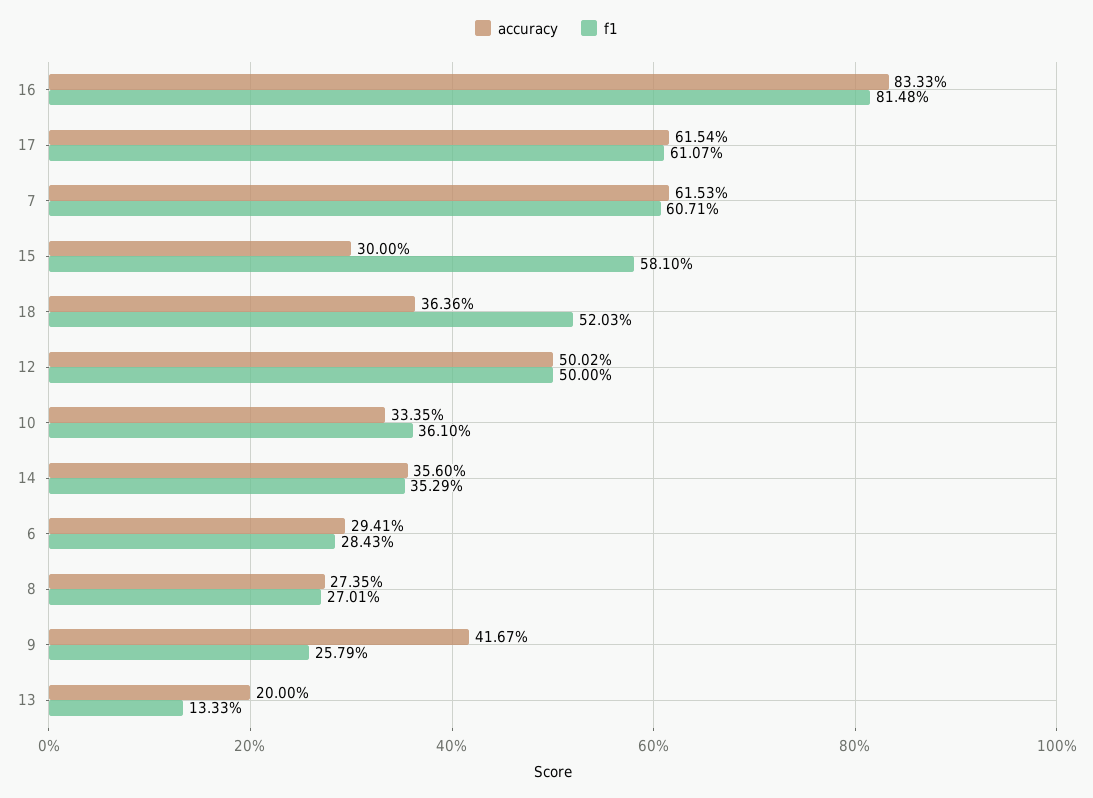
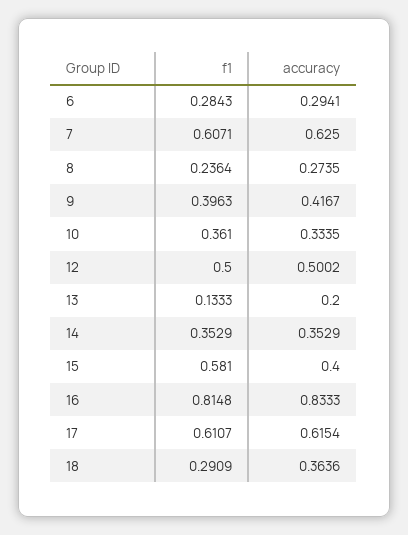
accuracy, 7: 0.6153 -> 0.625
accuracy, 15: 0.3 -> 0.4
f1, 18: 0.5203 -> 0.2909
accuracy, 14: 0.356 -> 0.3529
f1, 8: 0.2701 -> 0.2364
f1, 9: 0.2579 -> 0.3963

